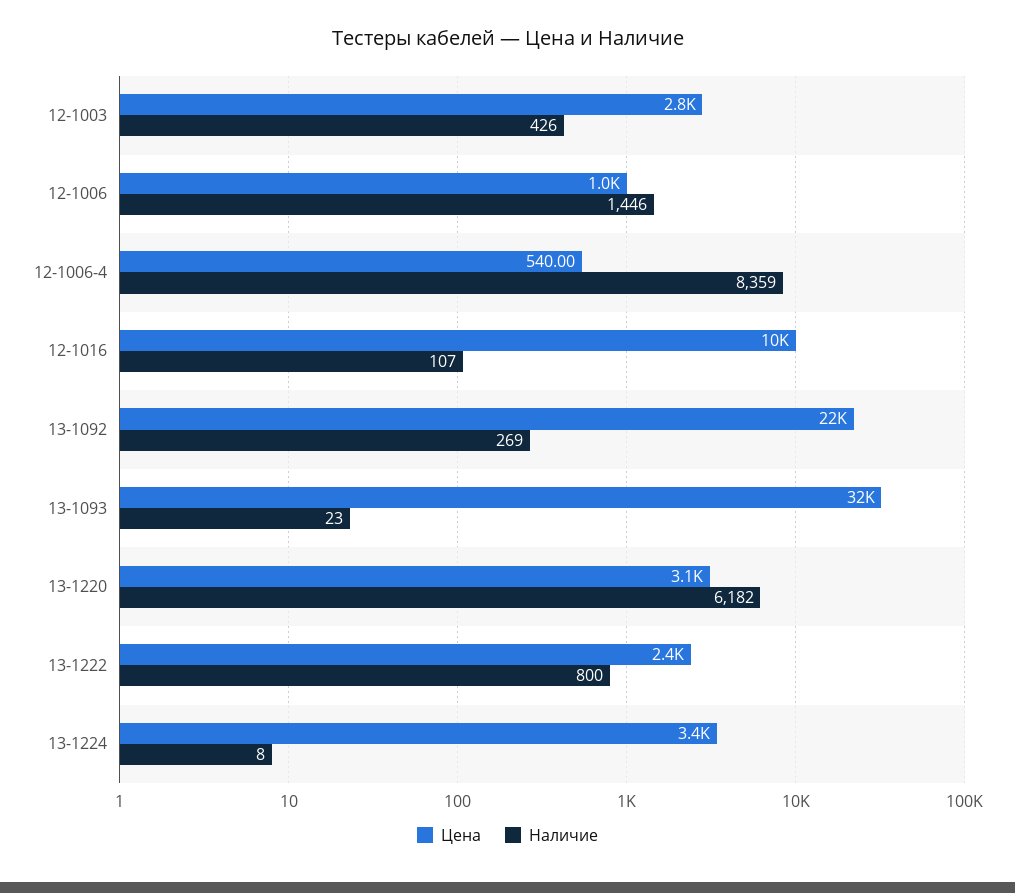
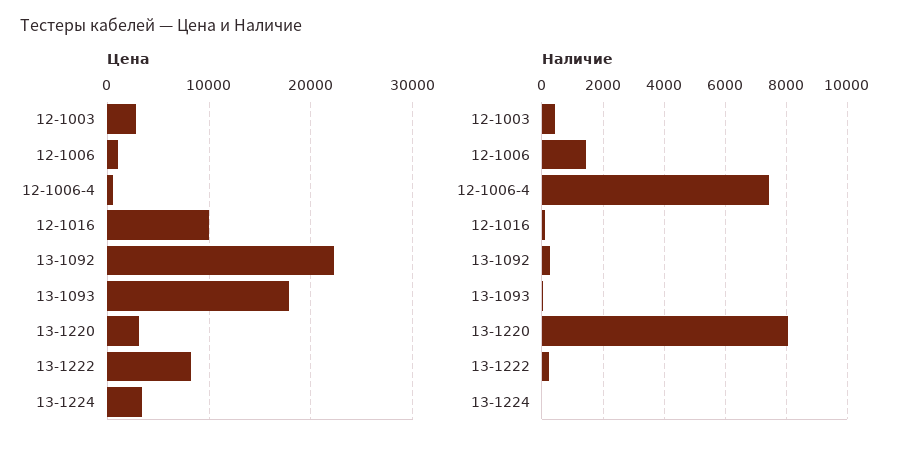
Наличие, 12-1006-4: 8359 -> 7400
Цена, 13-1093: 32000 -> 18000
Наличие, 13-1220: 6182 -> 8000
Цена, 13-1222: 2400 -> 8000
Наличие, 13-1222: 800 -> 200

